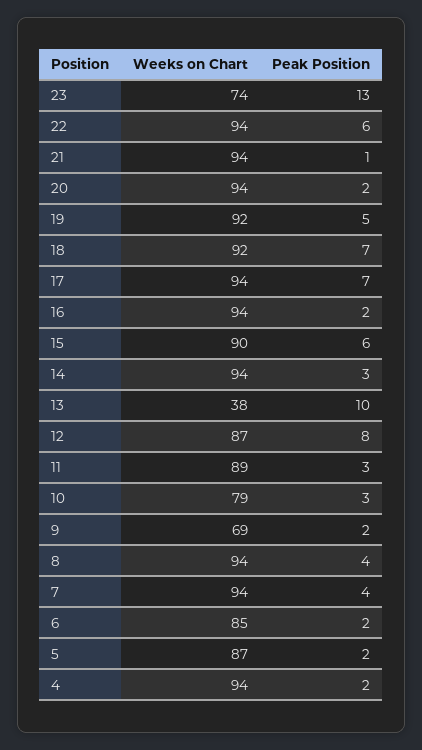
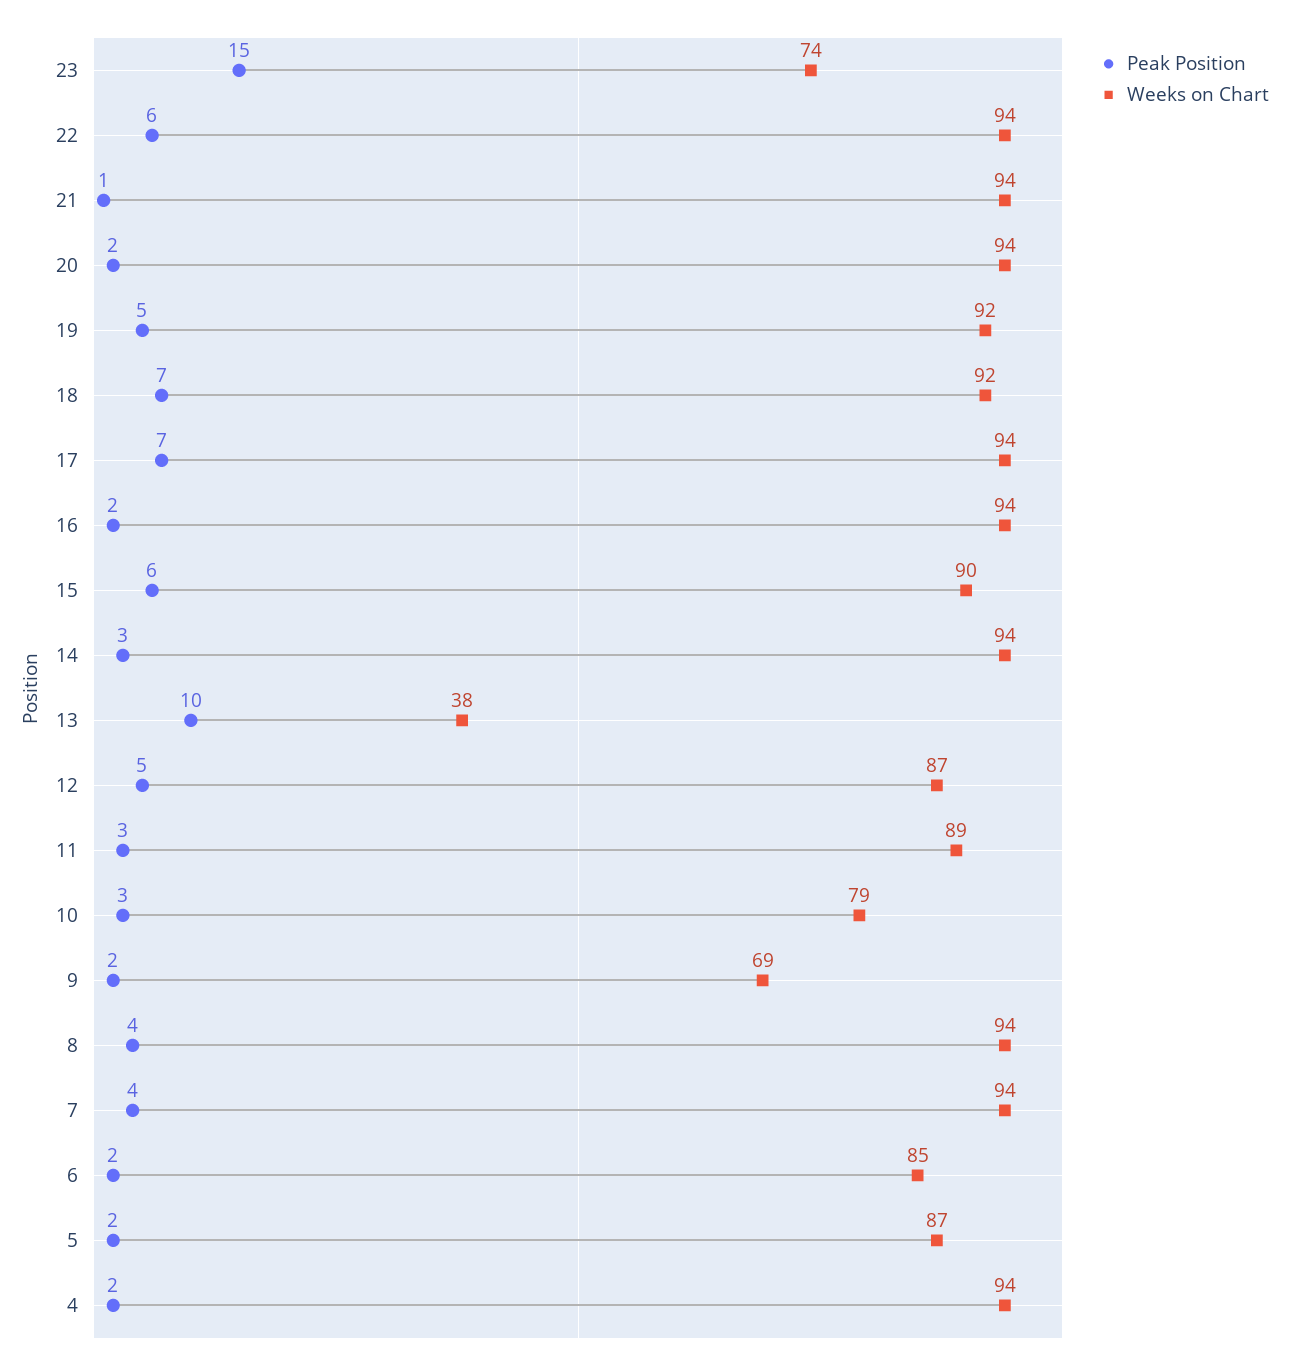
Peak Position, 23: 13 -> 15
Peak Position, 12: 8 -> 5

